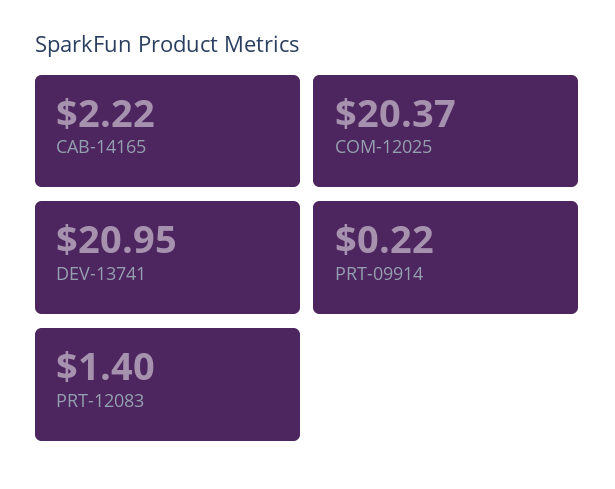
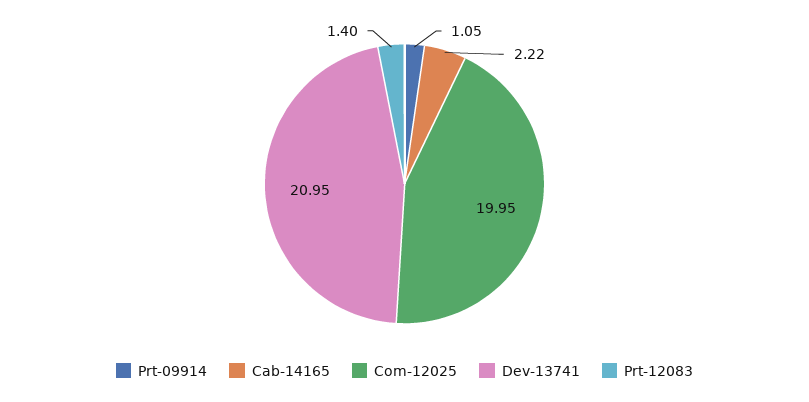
COM-12025: 20.37 -> 19.95
PRT-09914: 0.22 -> 1.05

